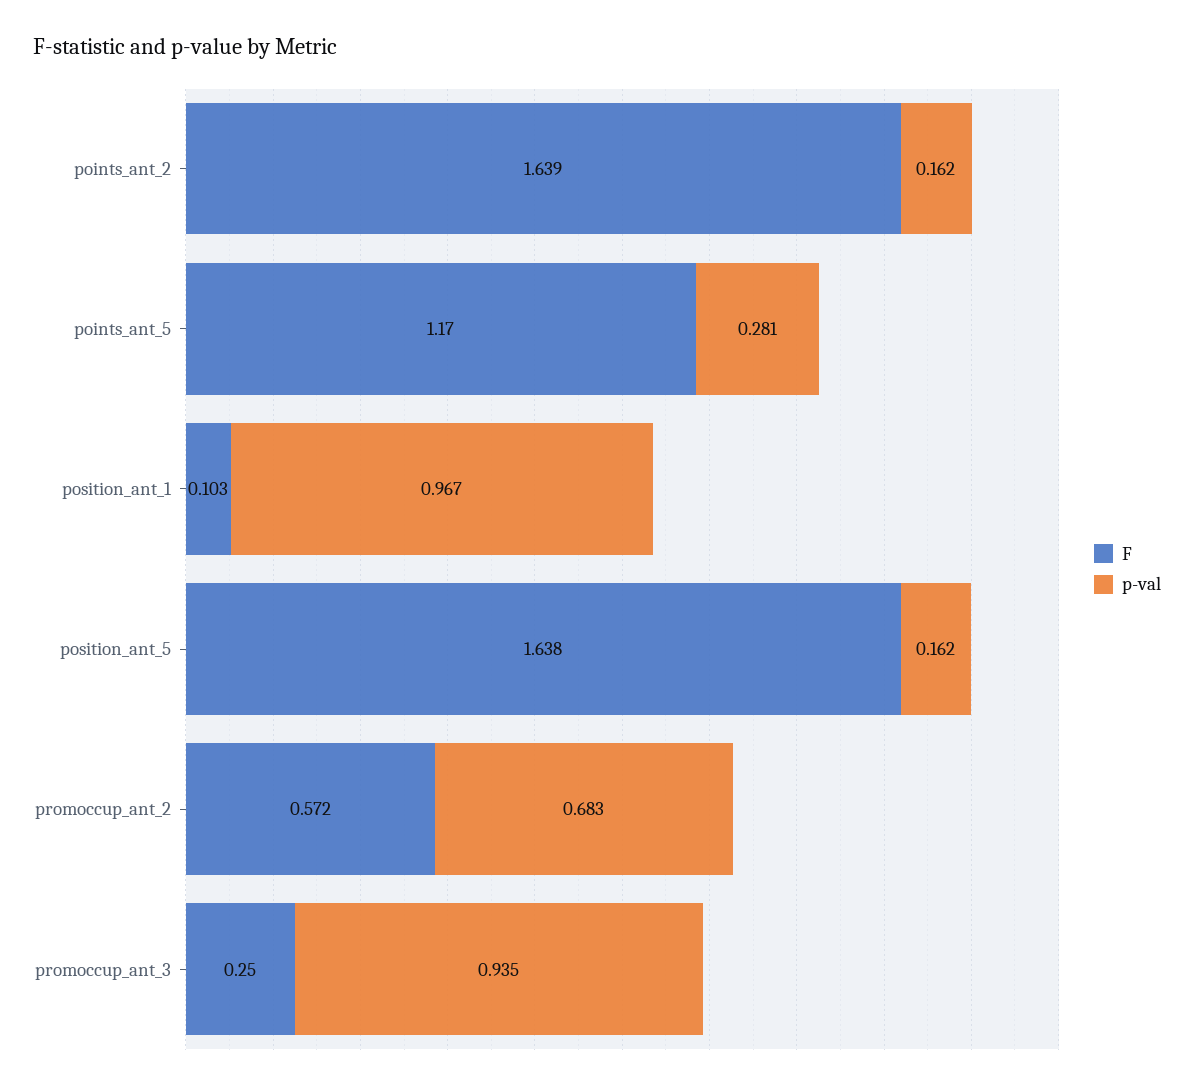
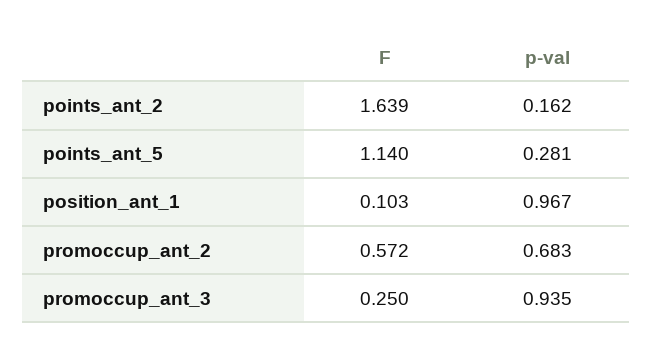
F, points_ant_5: 1.17 -> 1.14
F, position_ant_5: 1.638 -> none
p-val, position_ant_5: 0.162 -> none

